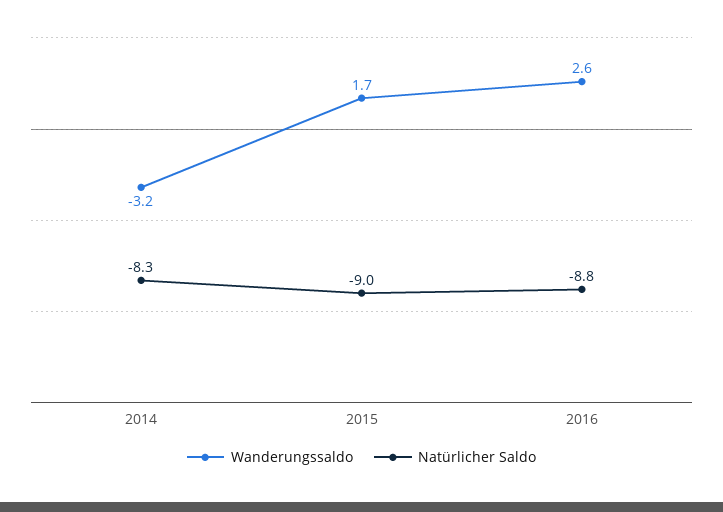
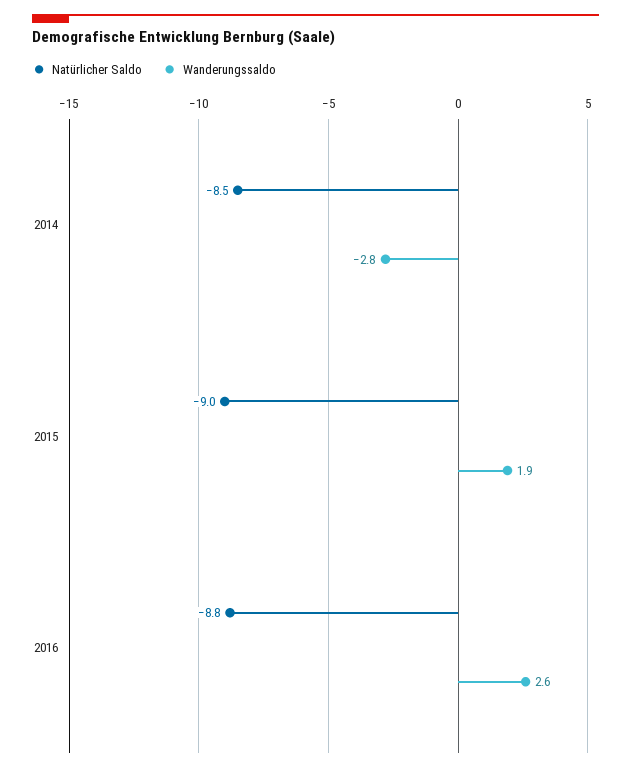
Wanderungssaldo, 2014: -3.2 -> -2.8
Natürlicher Saldo, 2014: -8.3 -> -8.5
Wanderungssaldo, 2015: 1.7 -> 1.9

